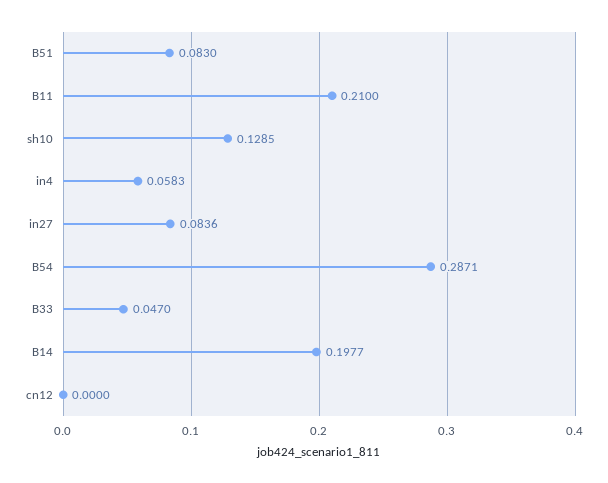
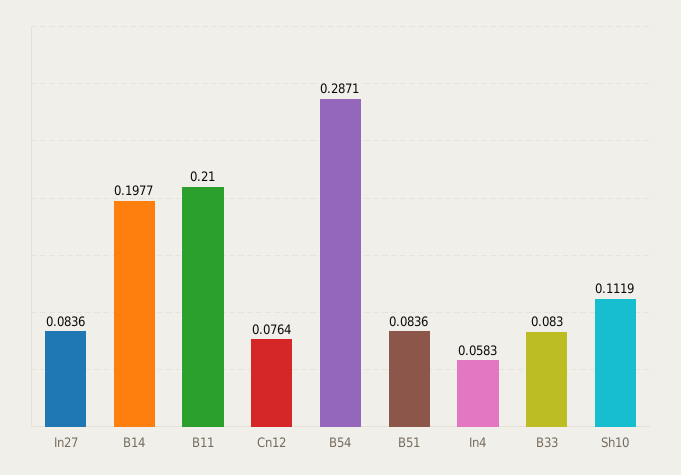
B51: 0.083 -> 0.0836
sh10: 0.1285 -> 0.1119
B33: 0.047 -> 0.083
cn12: 0 -> 0.0764

